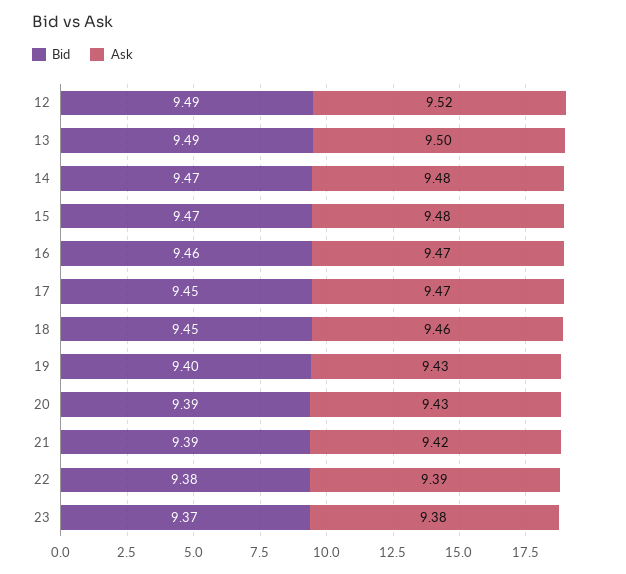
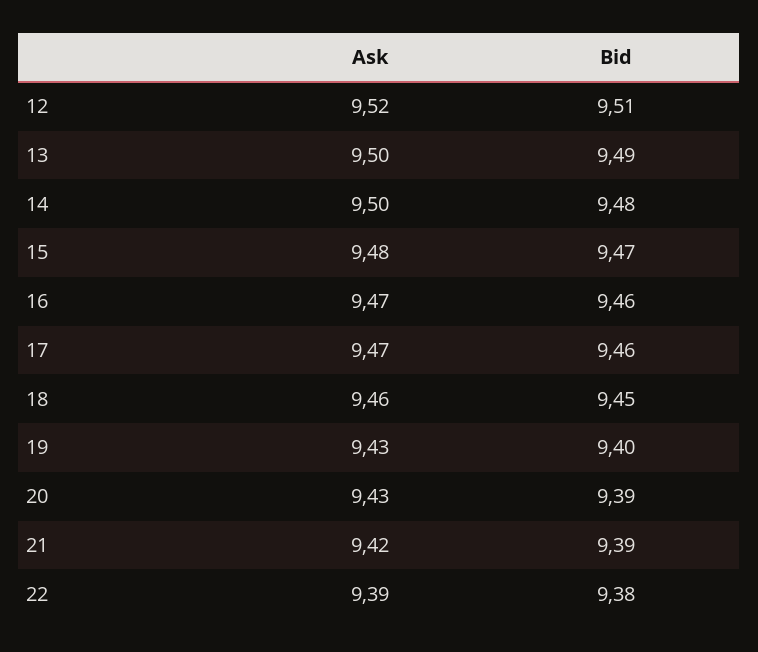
Bid, 12: 9.49 -> 9.51
Bid, 14: 9.47 -> 9.48
Ask, 14: 9.48 -> 9.5
Bid, 17: 9.45 -> 9.46
Bid, 23: 9.37 -> none
Ask, 23: 9.38 -> none

